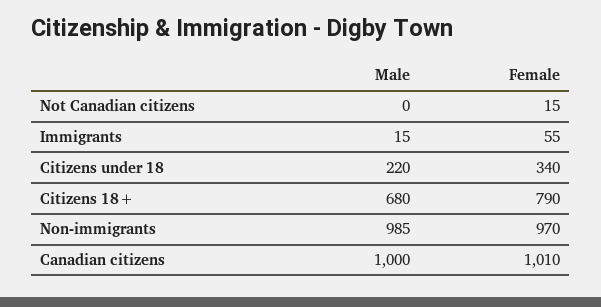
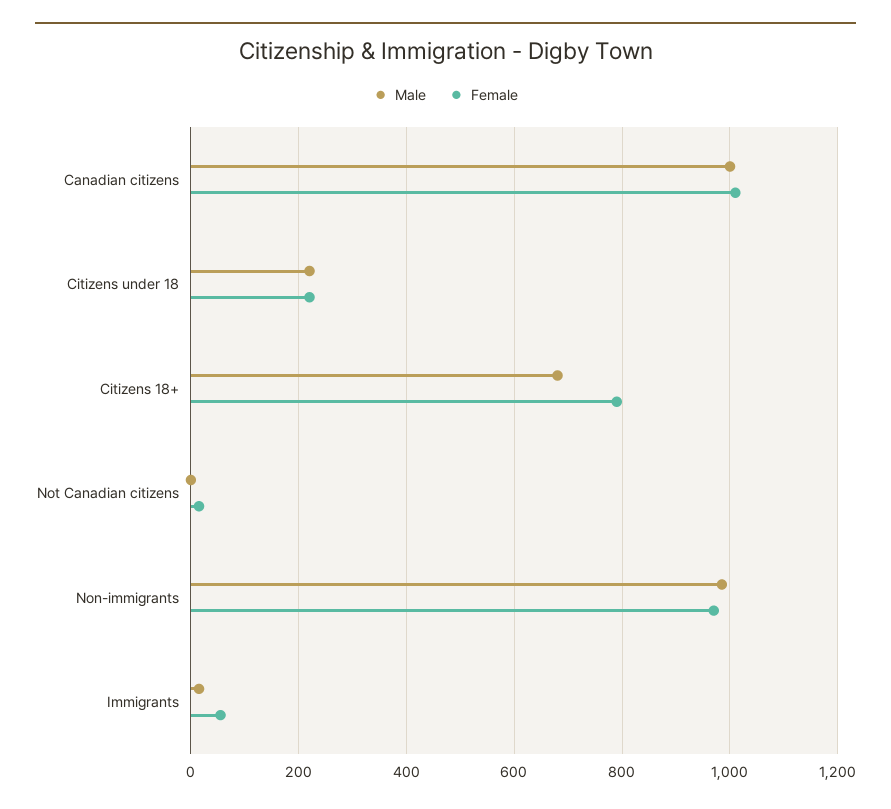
Female, Citizens under 18: 340 -> 220

